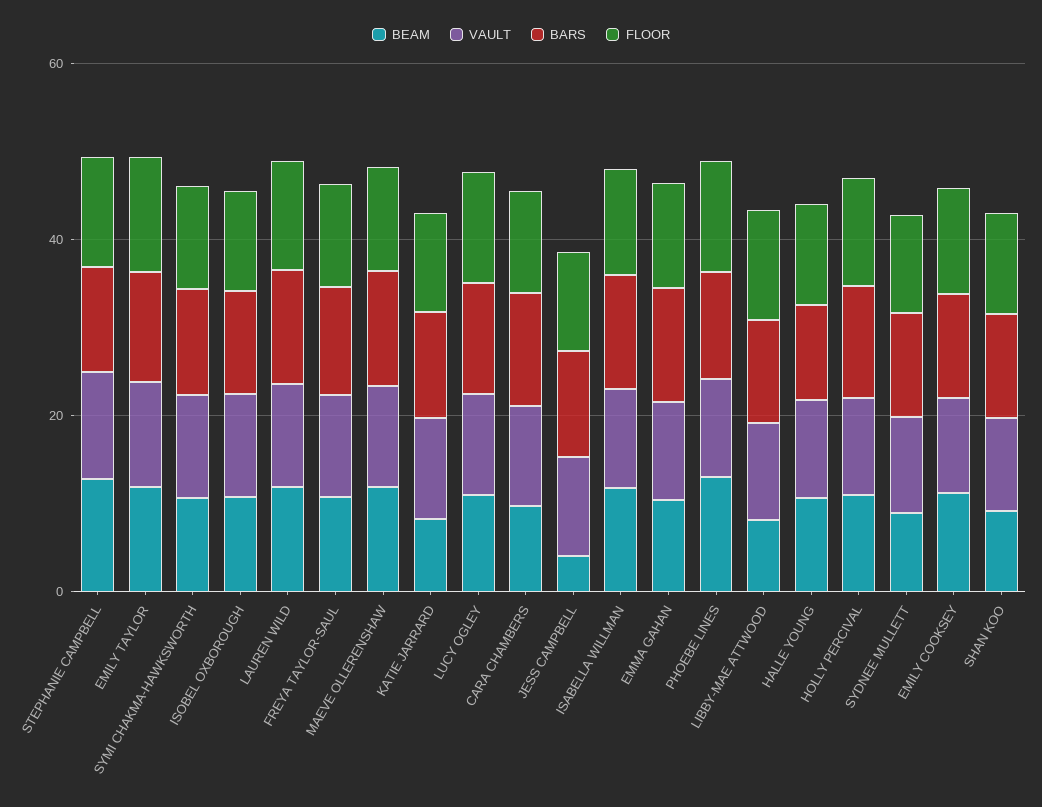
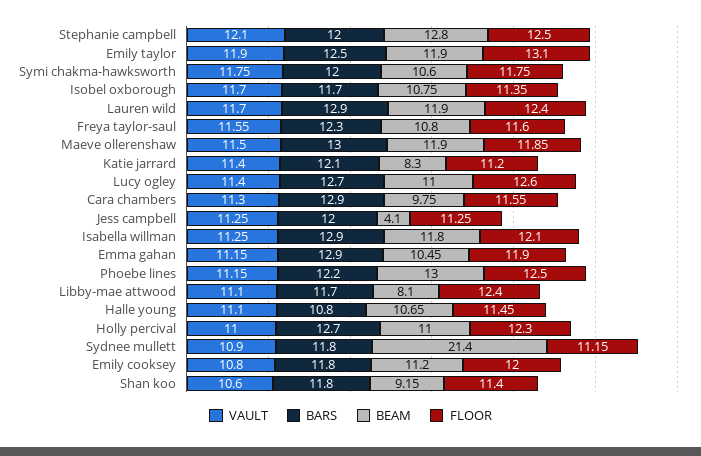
BEAM, SYDNEE MULLETT: 10 -> 21.4

